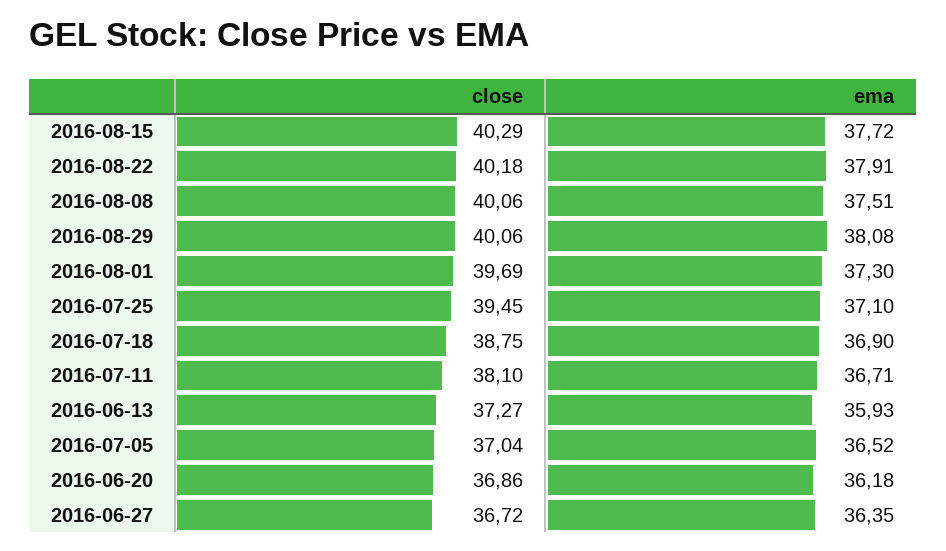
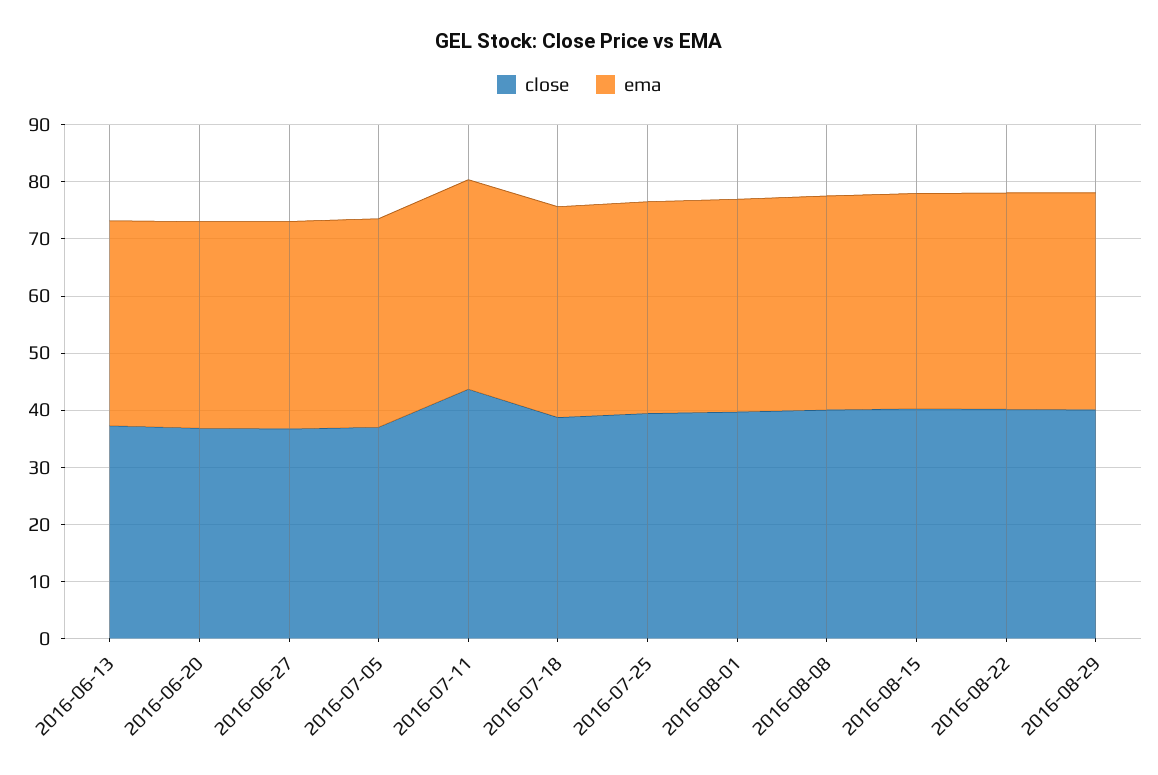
close, 2016-07-11: 38.1 -> 44

